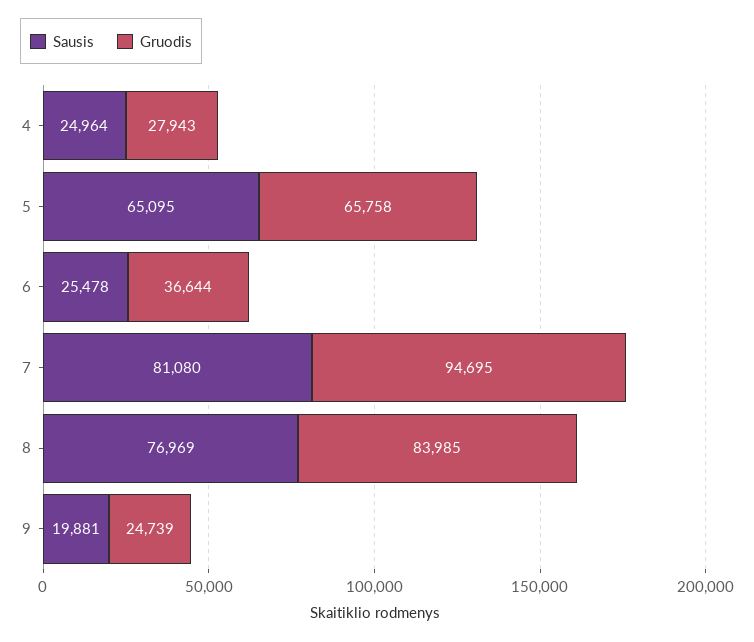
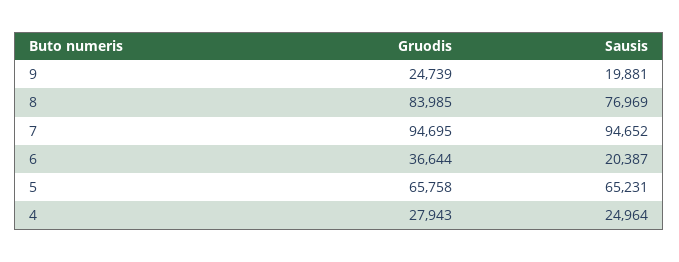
Sausis, 5: 65095 -> 65231
Sausis, 6: 25478 -> 20387
Sausis, 7: 81080 -> 94652

